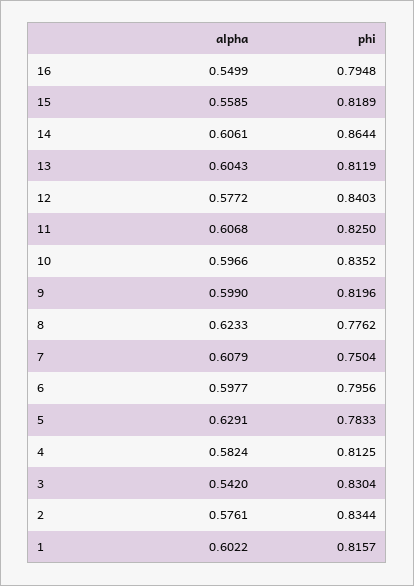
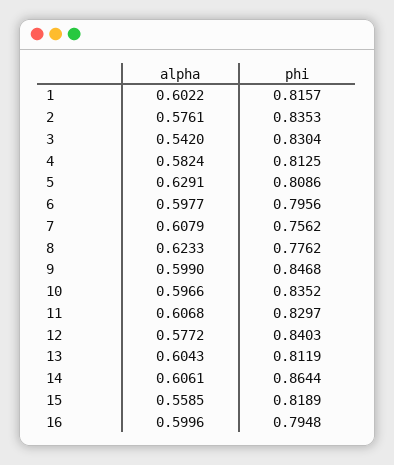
alpha, 16: 0.5499 -> 0.5996
phi, 11: 0.825 -> 0.8297
phi, 9: 0.8196 -> 0.8468
phi, 7: 0.7504 -> 0.7562
phi, 5: 0.7833 -> 0.8086
phi, 2: 0.8344 -> 0.8353

